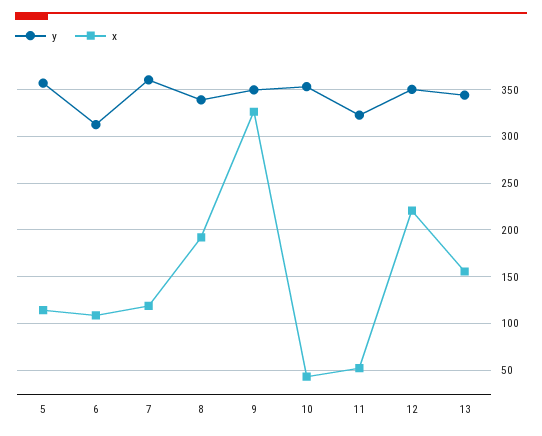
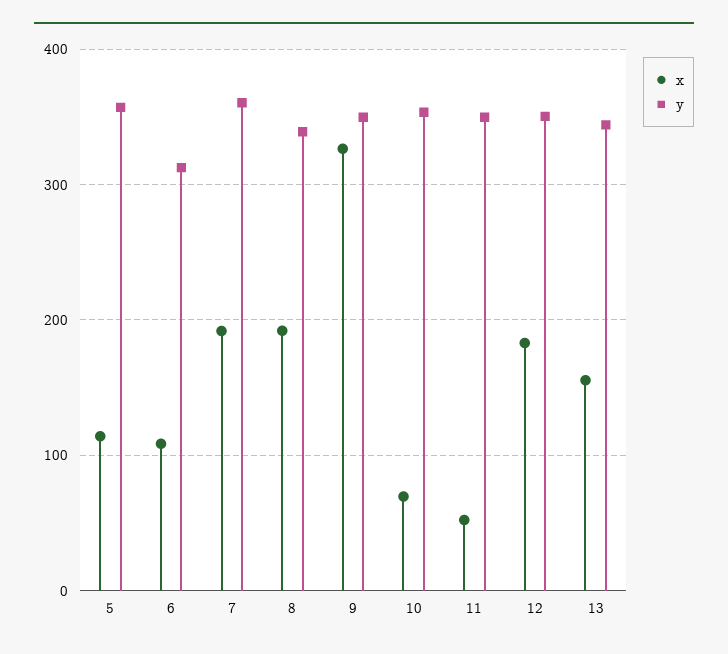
x, 7: 120 -> 190
x, 10: 40 -> 70
y, 11: 320 -> 350
x, 12: 220 -> 180

